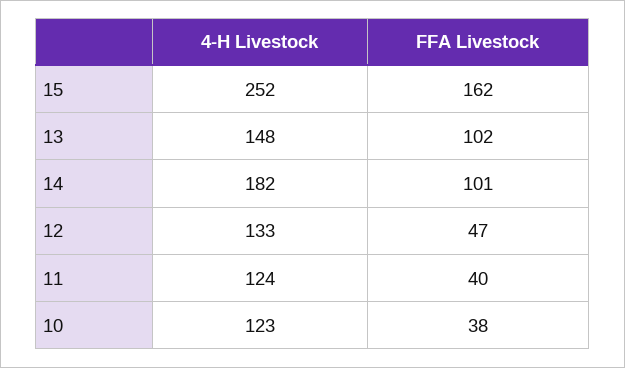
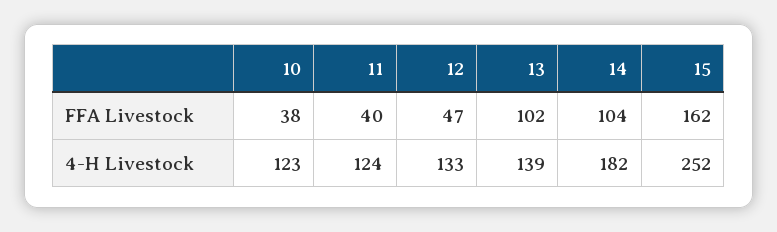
4-H Livestock, 13: 148 -> 139
FFA Livestock, 14: 101 -> 104

